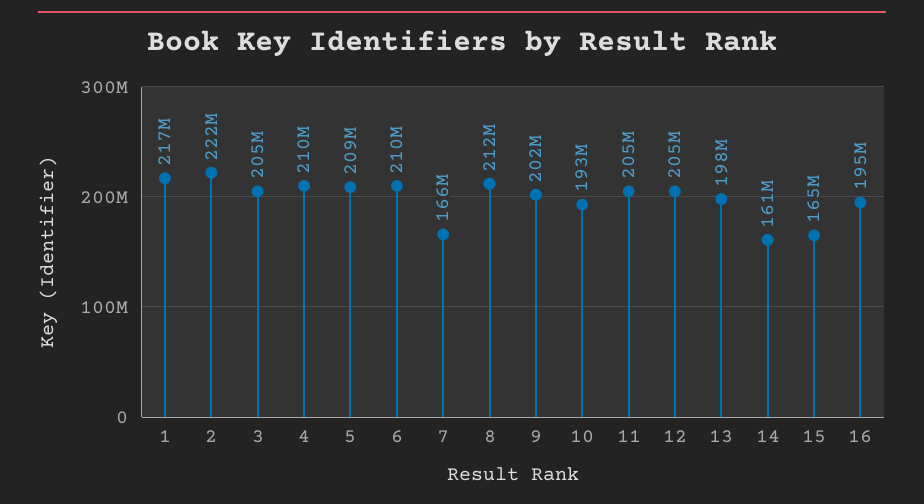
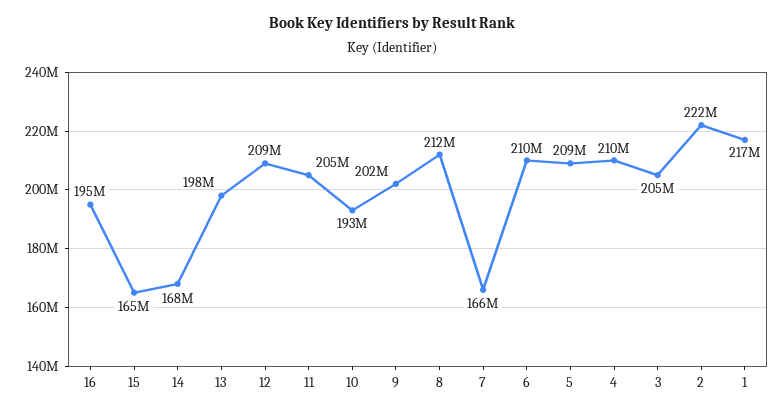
12: 205000000 -> 209000000
14: 161000000 -> 168000000

